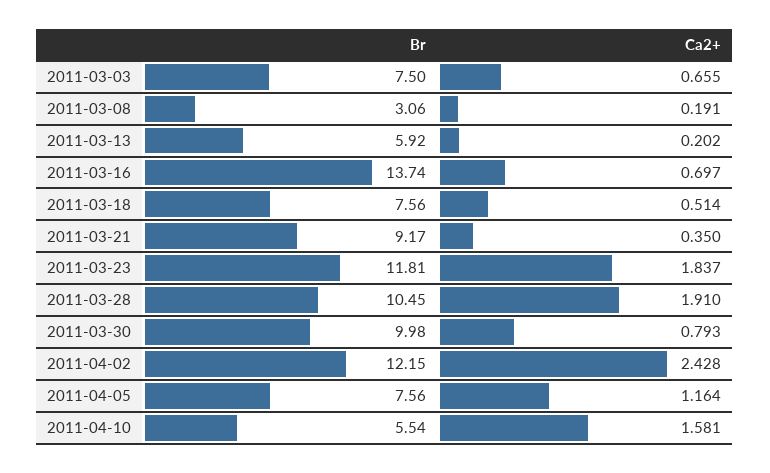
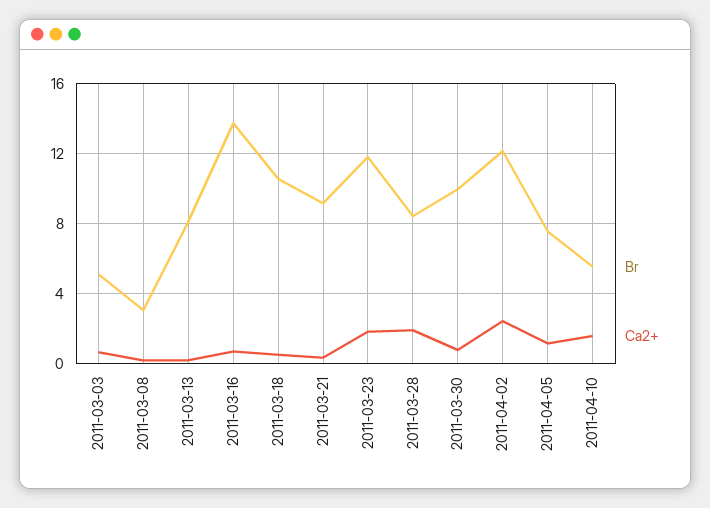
Br, 2011-03-03: 7.5 -> 5
Br, 2011-03-13: 5.92 -> 8
Br, 2011-03-18: 7.56 -> 10.5
Br, 2011-03-28: 10.45 -> 8.5

